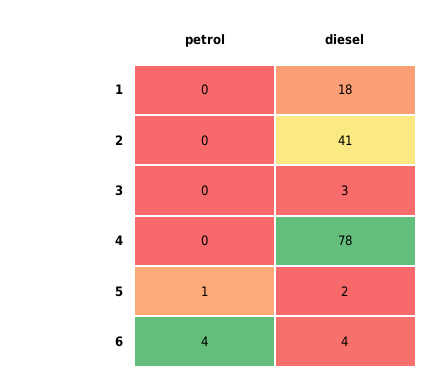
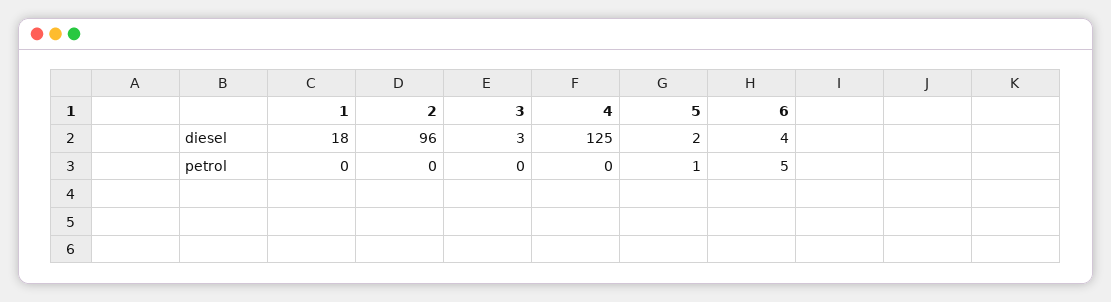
diesel, 2: 41 -> 96
diesel, 4: 78 -> 125
petrol, 6: 4 -> 5

